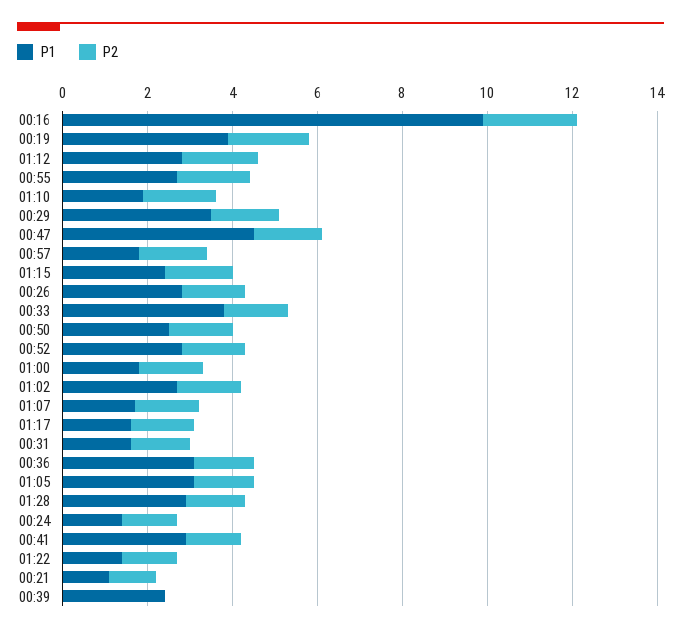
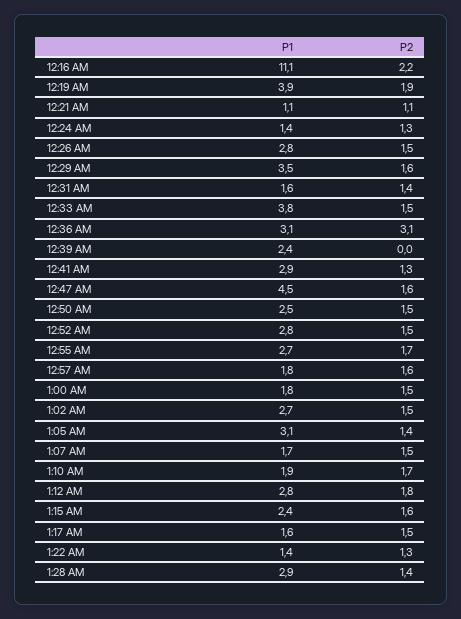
P1, 00:16: 10 -> 11.1
P2, 00:36: 1.5 -> 3.1

